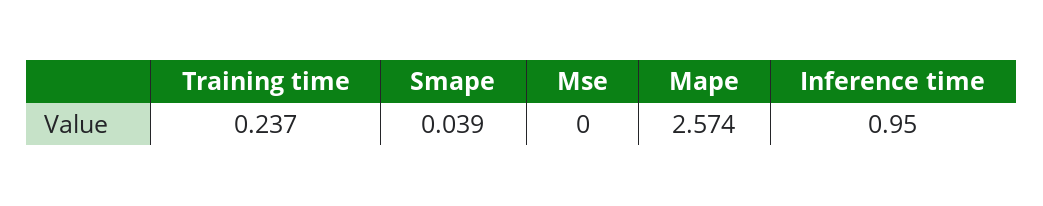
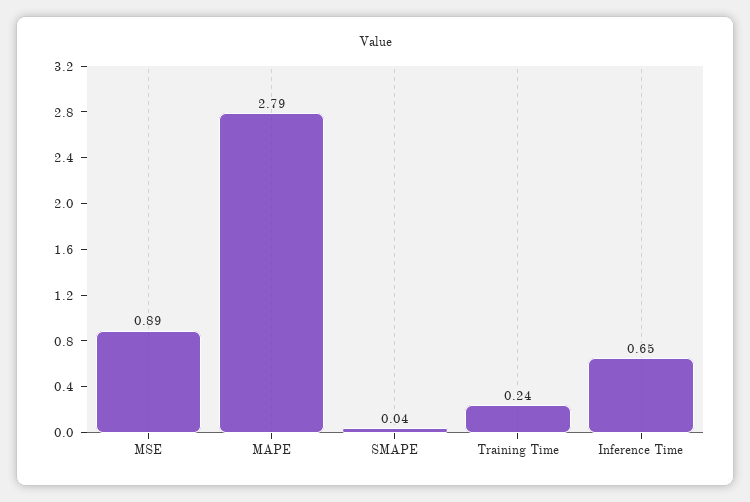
Mse: 0 -> 0.89
Mape: 2.574 -> 2.79
Inference time: 0.95 -> 0.65

